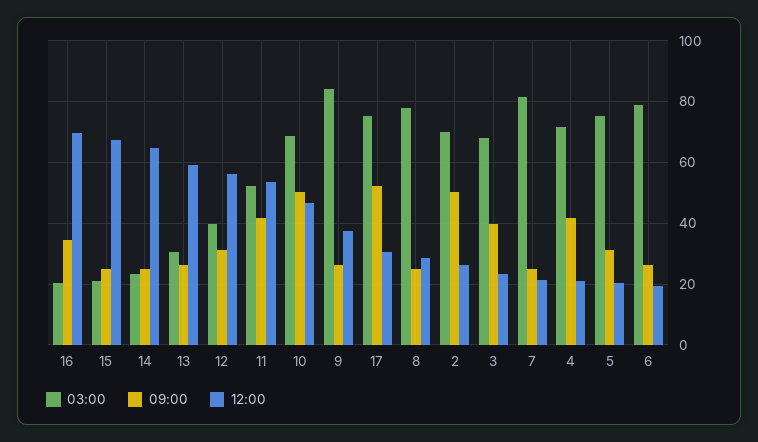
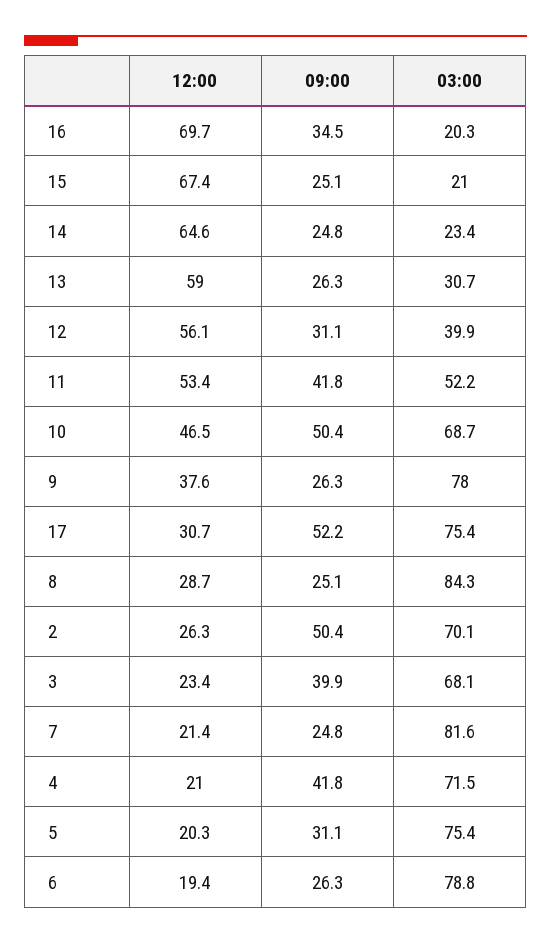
03:00, 9: 84 -> 78
03:00, 8: 78 -> 84.3

